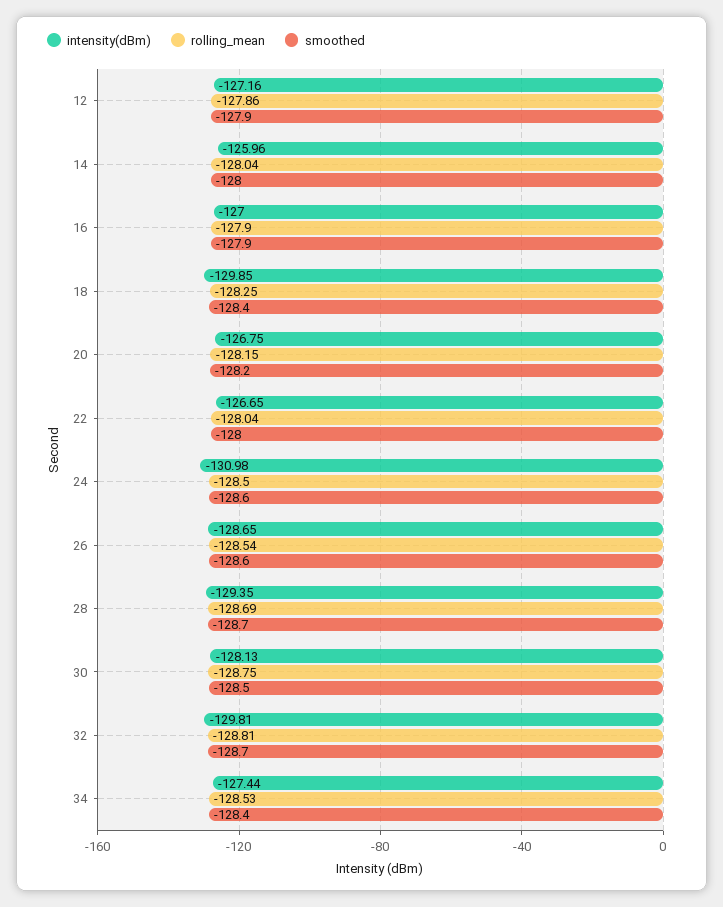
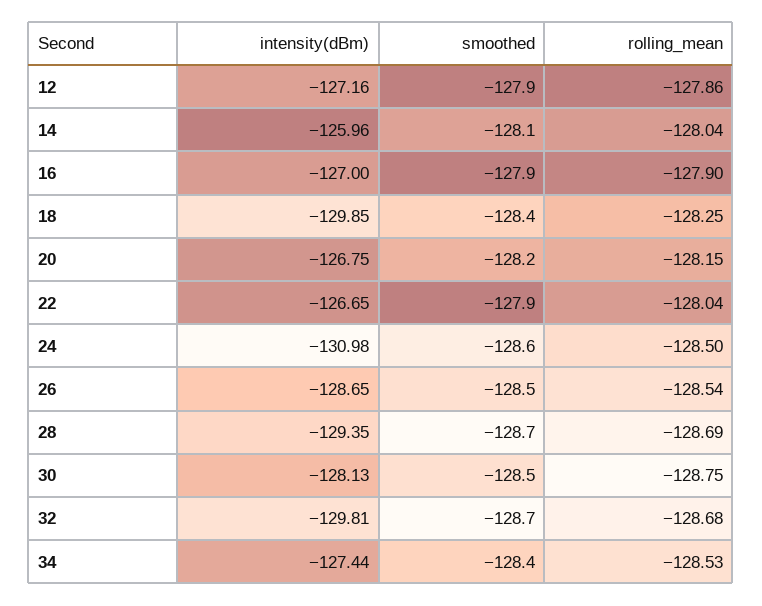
smoothed, 14: -128 -> -128.1
smoothed, 22: -128 -> -127.9
smoothed, 26: -128.6 -> -128.5
rolling_mean, 32: -128.81 -> -128.68

